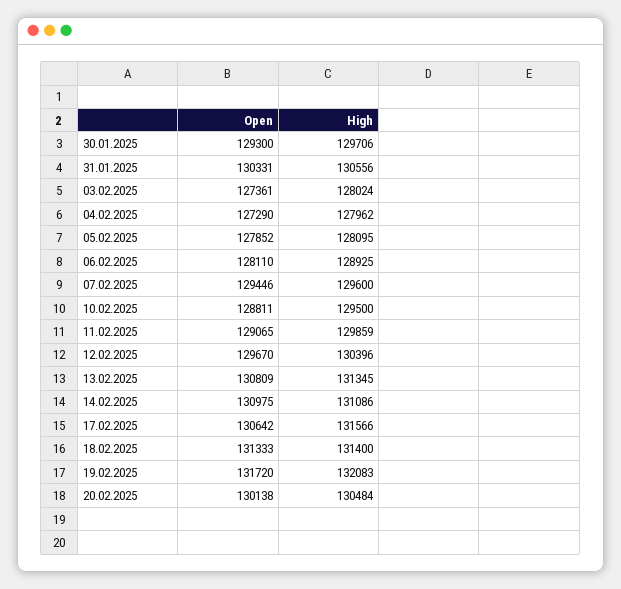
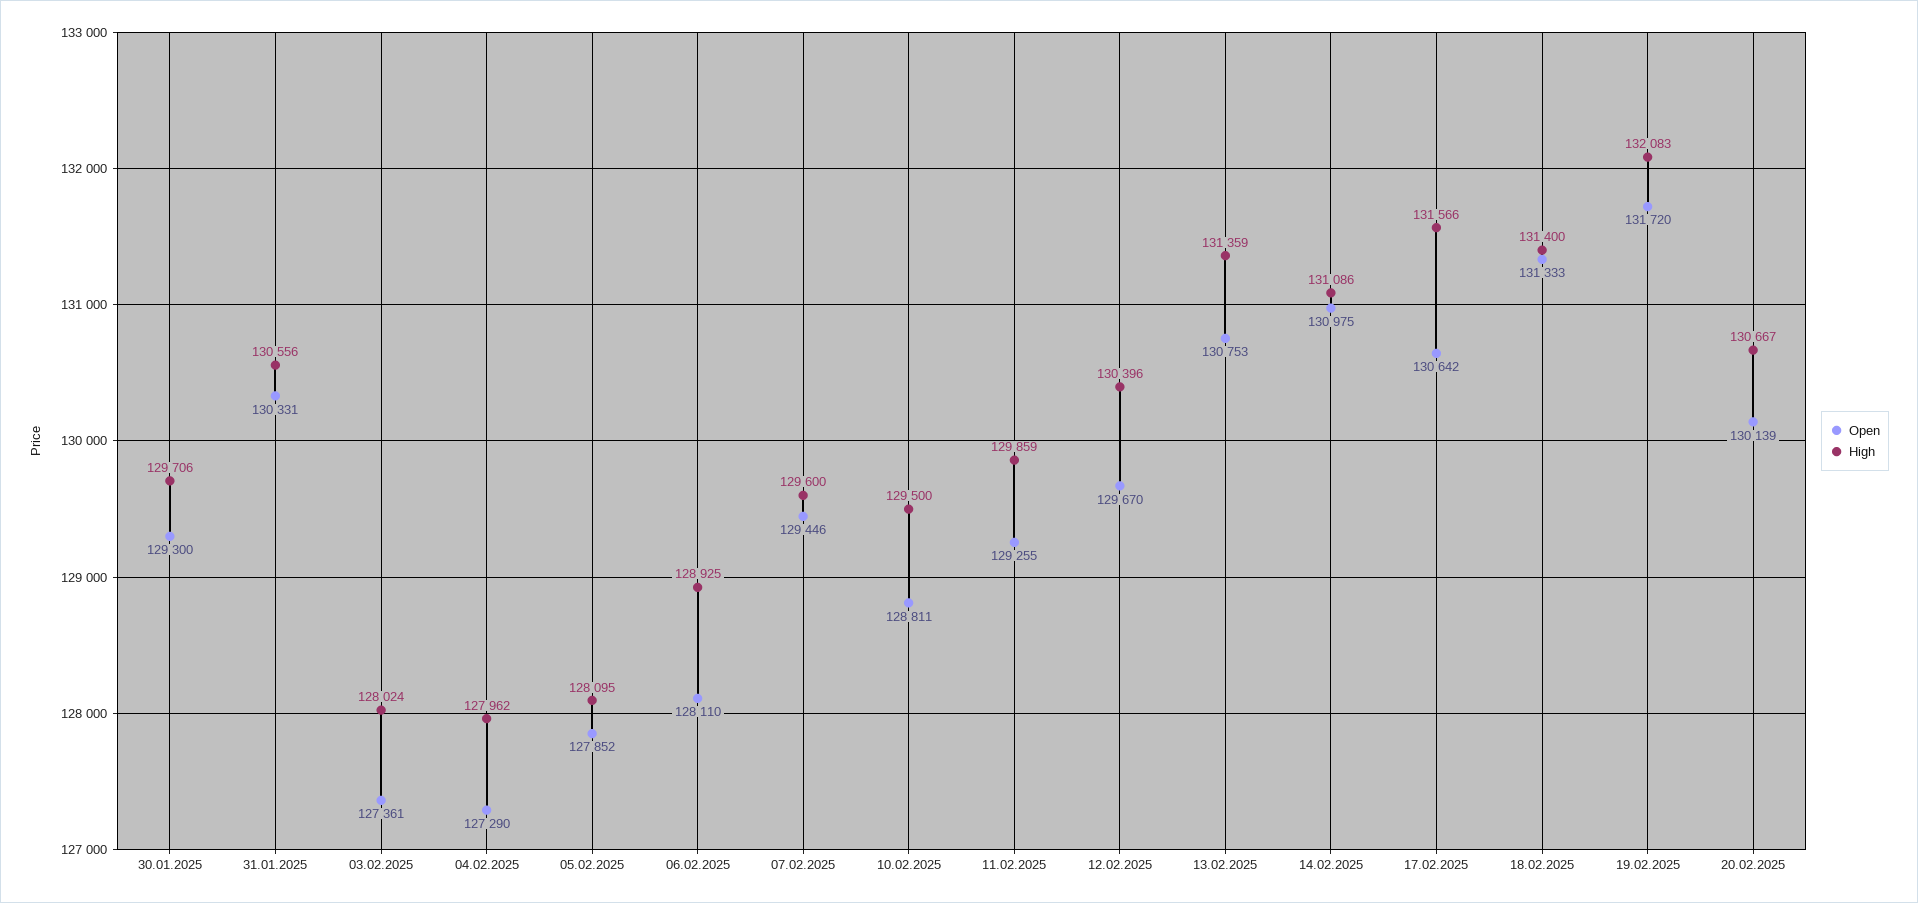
Open, 11.02.2025: 129065 -> 129255
Open, 13.02.2025: 130809 -> 130753
High, 13.02.2025: 131345 -> 131359
Open, 20.02.2025: 130138 -> 130139
High, 20.02.2025: 130484 -> 130667

